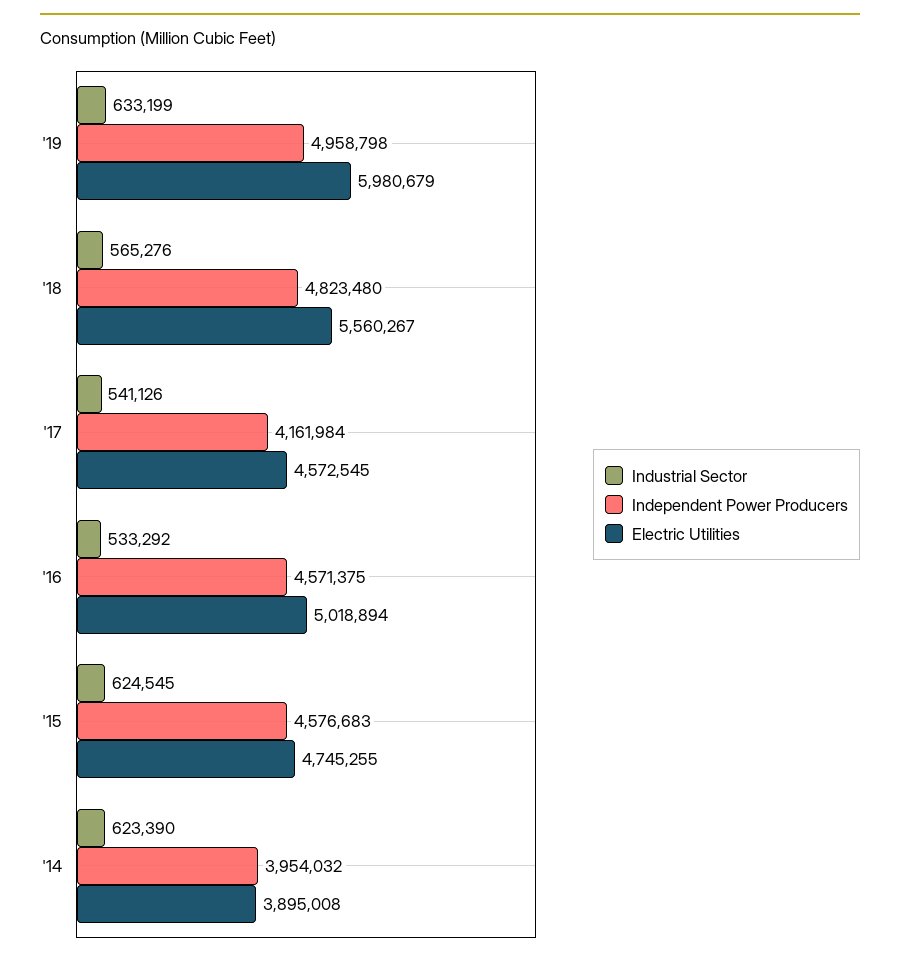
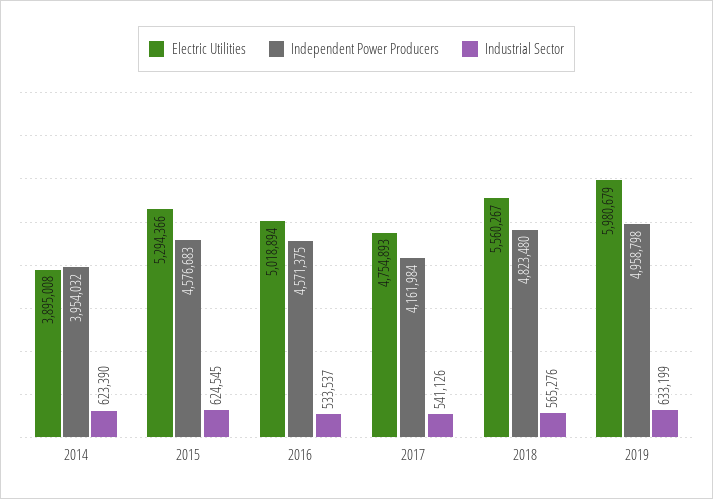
Electric Utilities, '17: 4572545 -> 4754893
Industrial Sector, '16: 533292 -> 533537
Electric Utilities, '15: 4745255 -> 5294366

